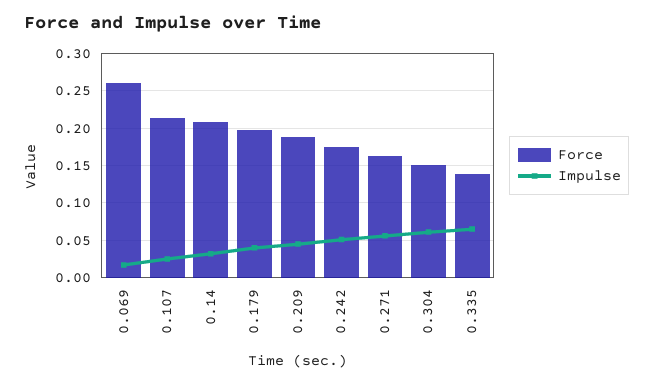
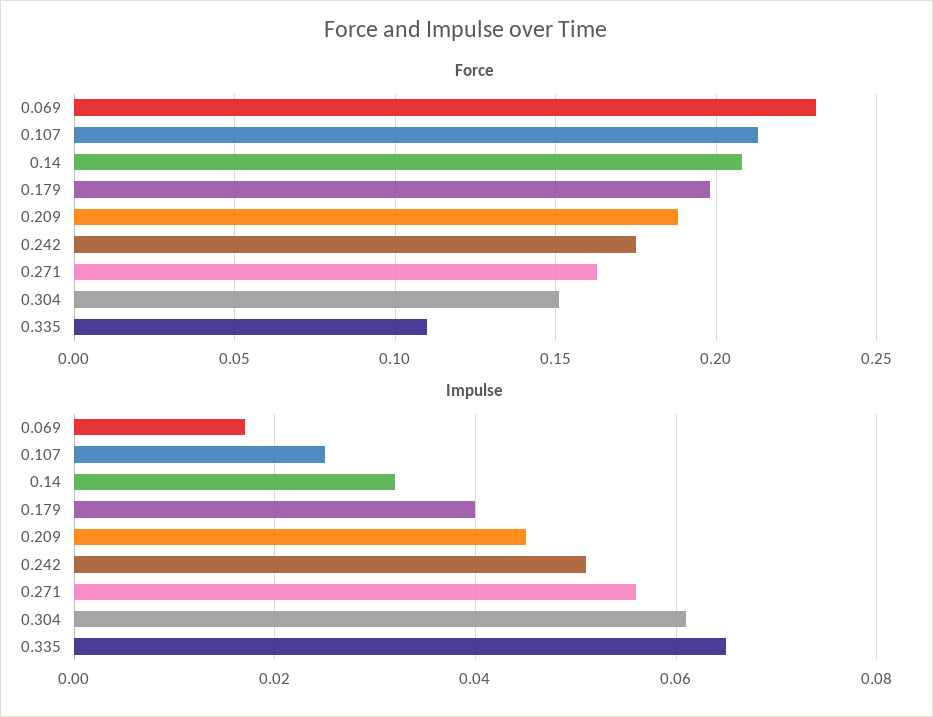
Force, 0.069: 0.26 -> 0.23
Force, 0.335: 0.14 -> 0.11

